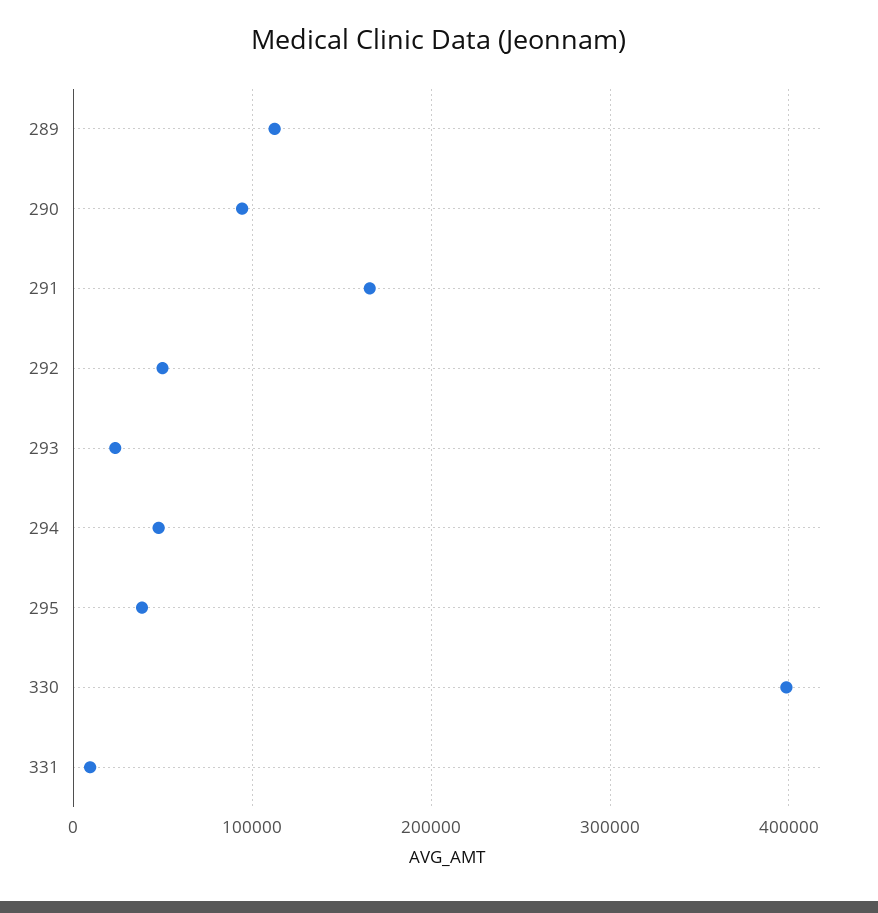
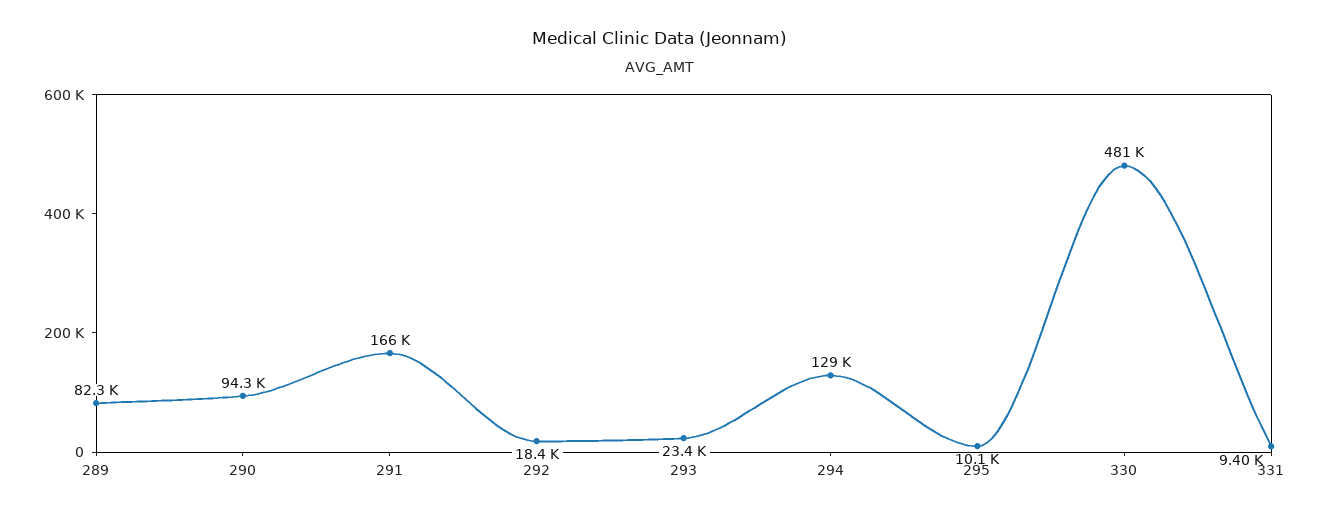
289: 110000 -> 82300
292: 50000 -> 18400
294: 50000 -> 129000
295: 40000 -> 10100
330: 400000 -> 481000

